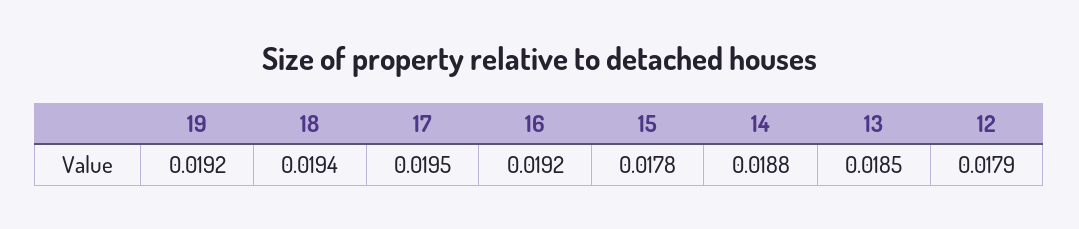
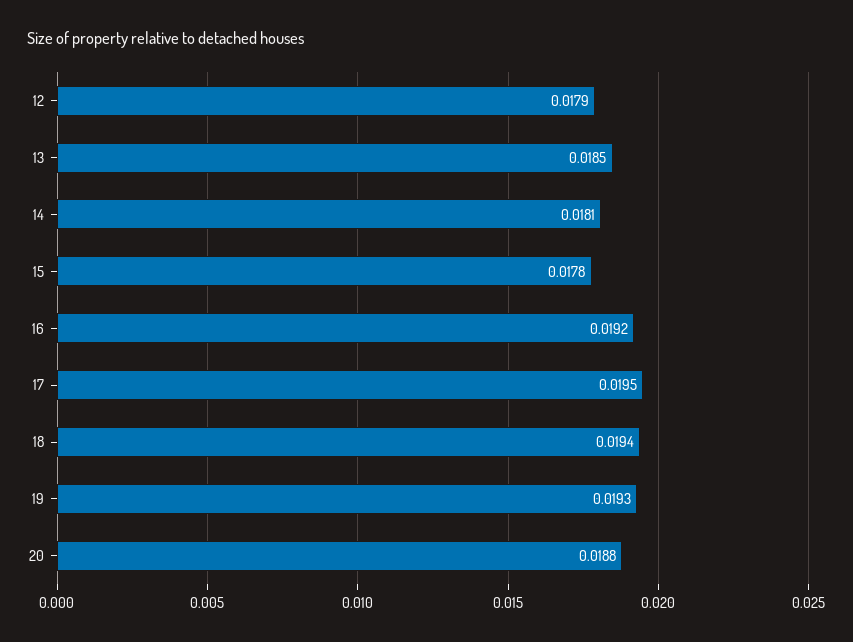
19: 0.0192 -> 0.0193
14: 0.0188 -> 0.0181
20: none -> 0.0188

